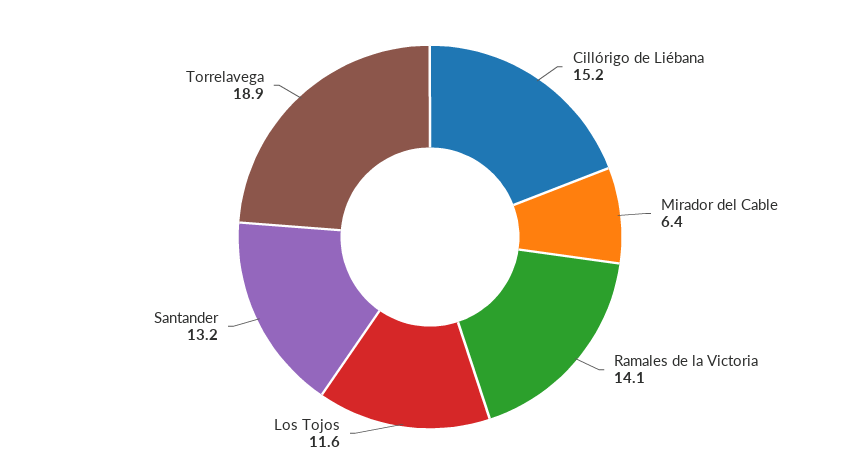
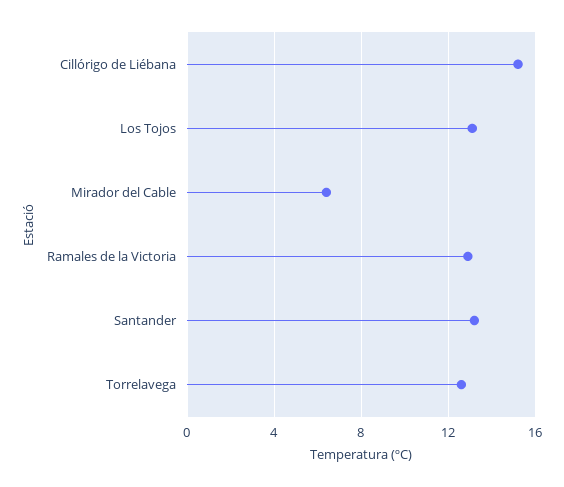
Ramales de la Victoria: 14.1 -> 13
Los Tojos: 11.6 -> 13
Torrelavega: 18.9 -> 12.5

